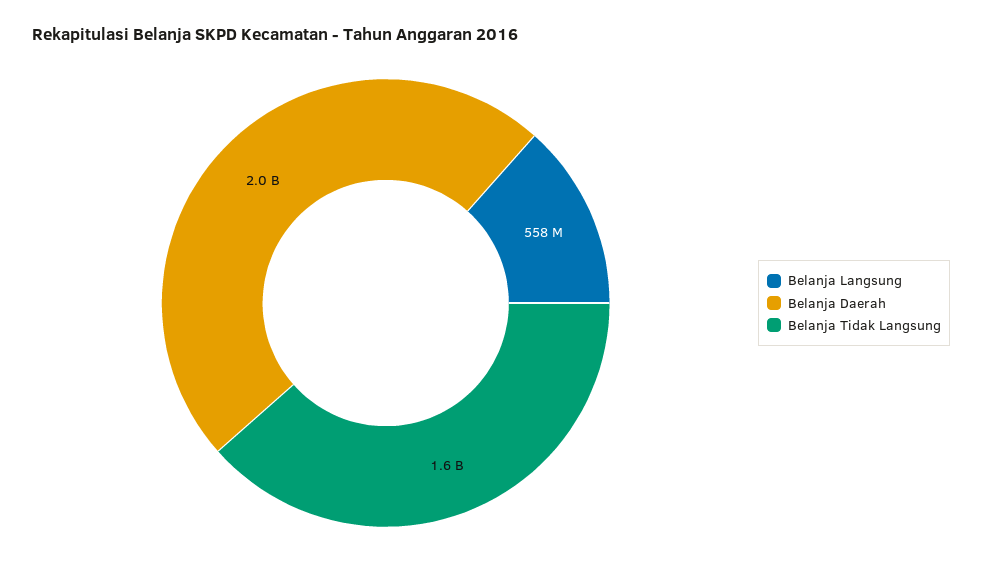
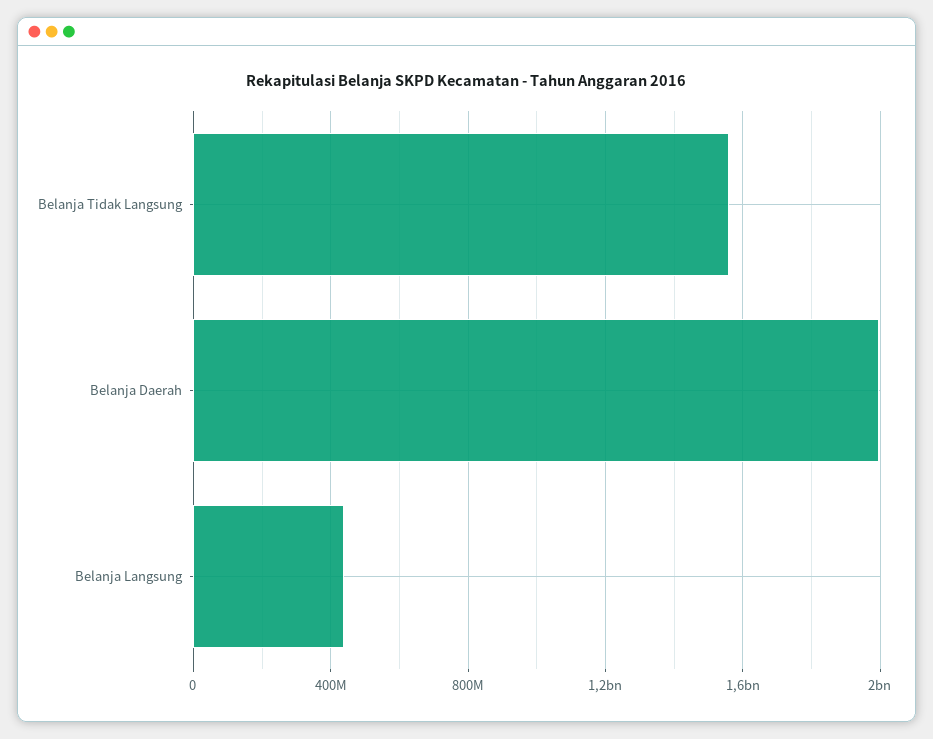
Belanja Langsung: 558000000 -> 450000000

